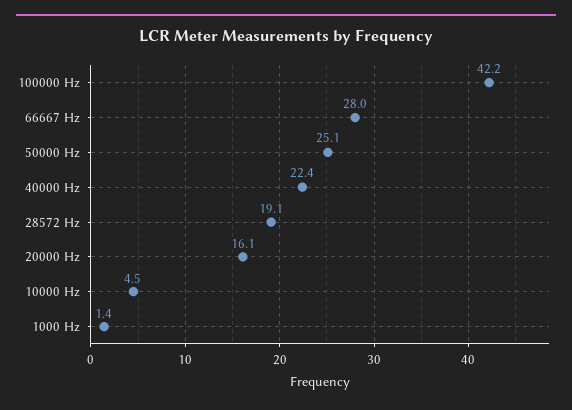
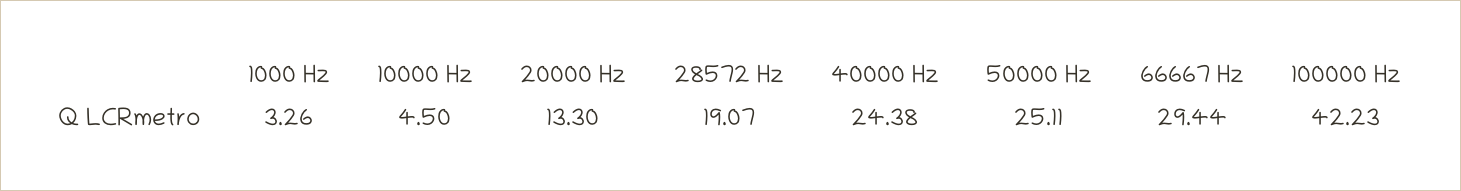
66667 Hz: 28 -> 29.44
40000 Hz: 22.4 -> 24.38
20000 Hz: 16.1 -> 13.3
1000 Hz: 1.4 -> 3.26

